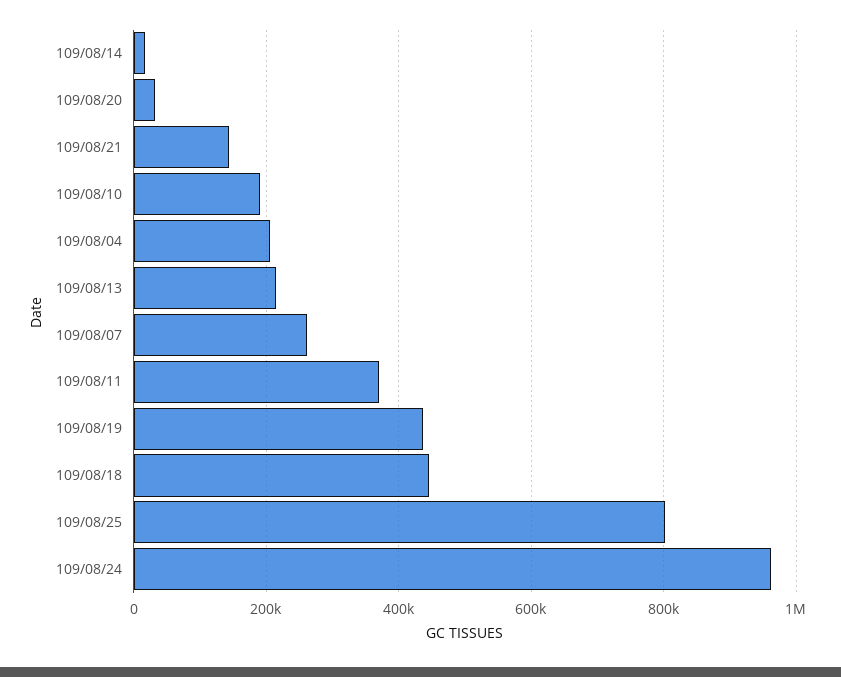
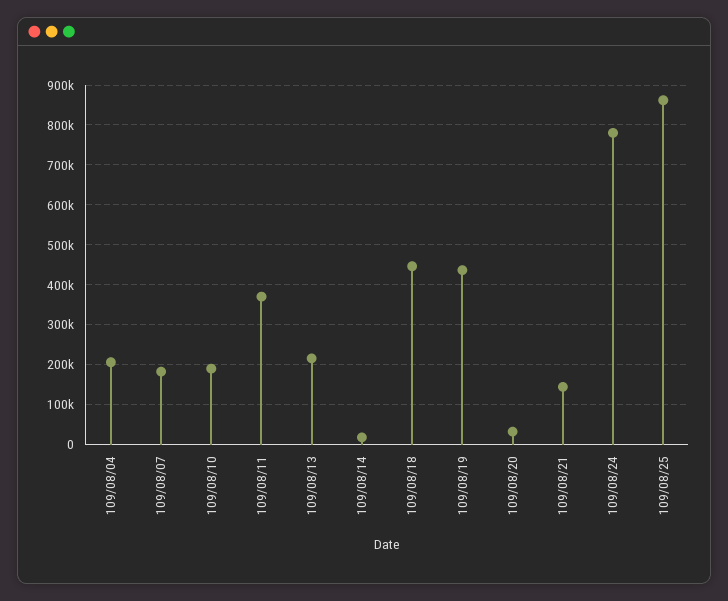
109/08/07: 260000 -> 180000
109/08/25: 800000 -> 860000
109/08/24: 960000 -> 780000

